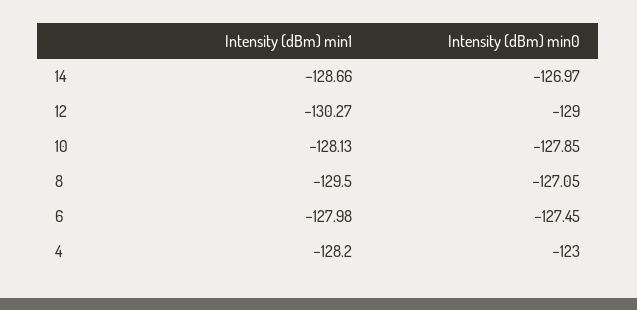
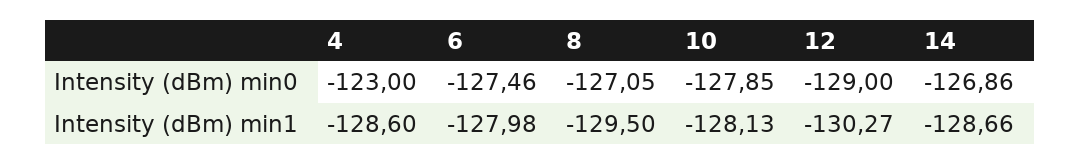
Intensity (dBm) min0, 14: -126.97 -> -126.86
Intensity (dBm) min0, 6: -127.45 -> -127.46
Intensity (dBm) min1, 4: -128.2 -> -128.6

